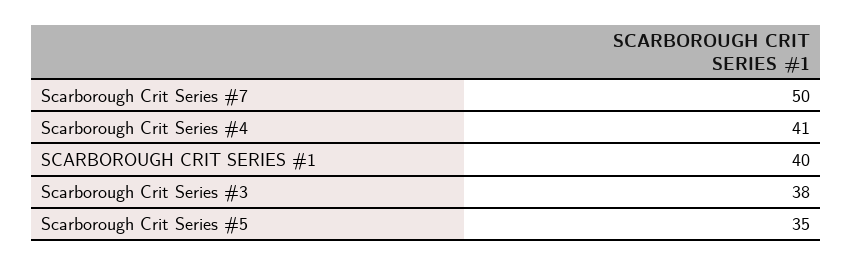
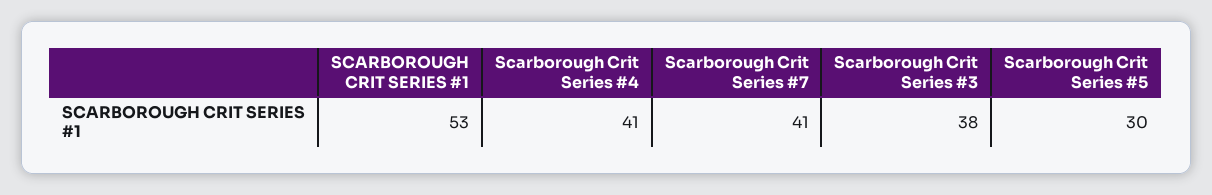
Scarborough Crit Series #7: 50 -> 41
SCARBOROUGH CRIT SERIES #1: 40 -> 53
Scarborough Crit Series #5: 35 -> 30

